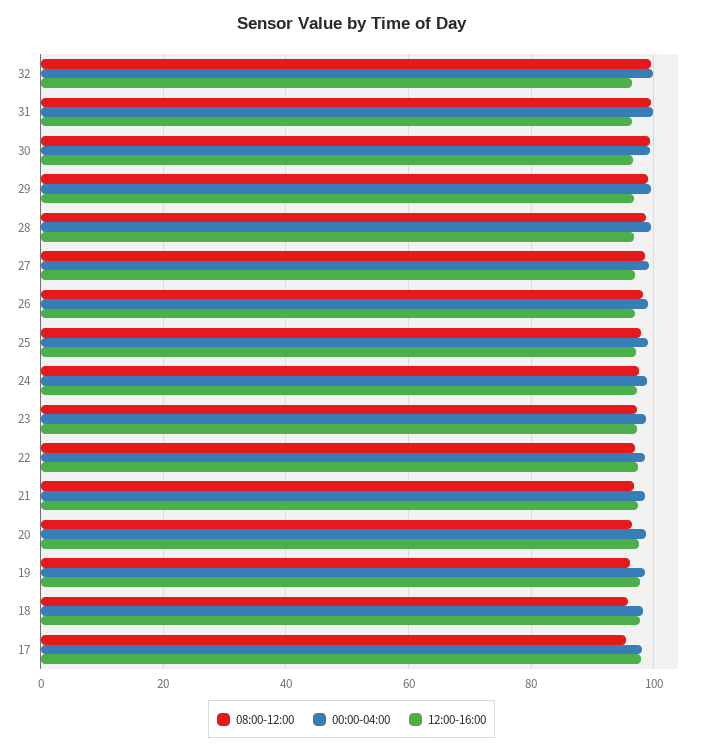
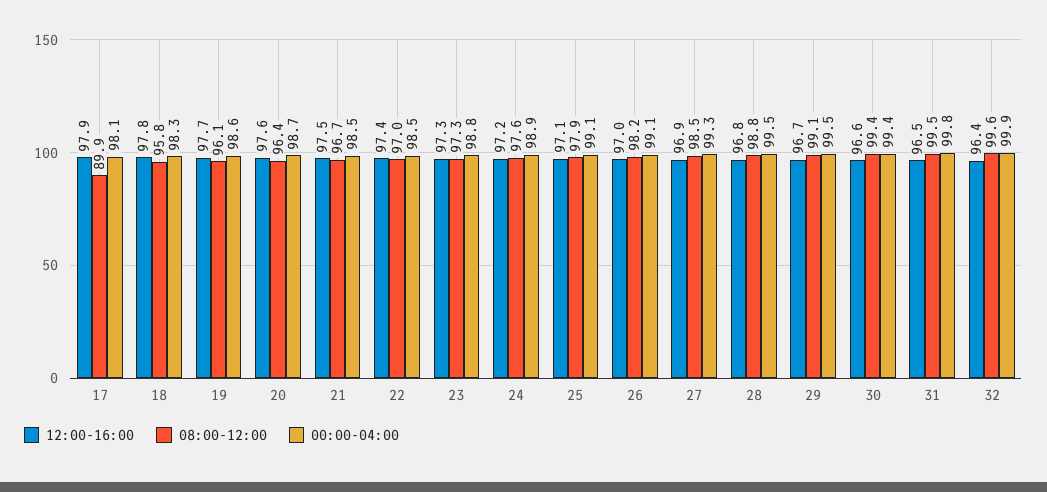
08:00-12:00, 17: 96 -> 89.9

